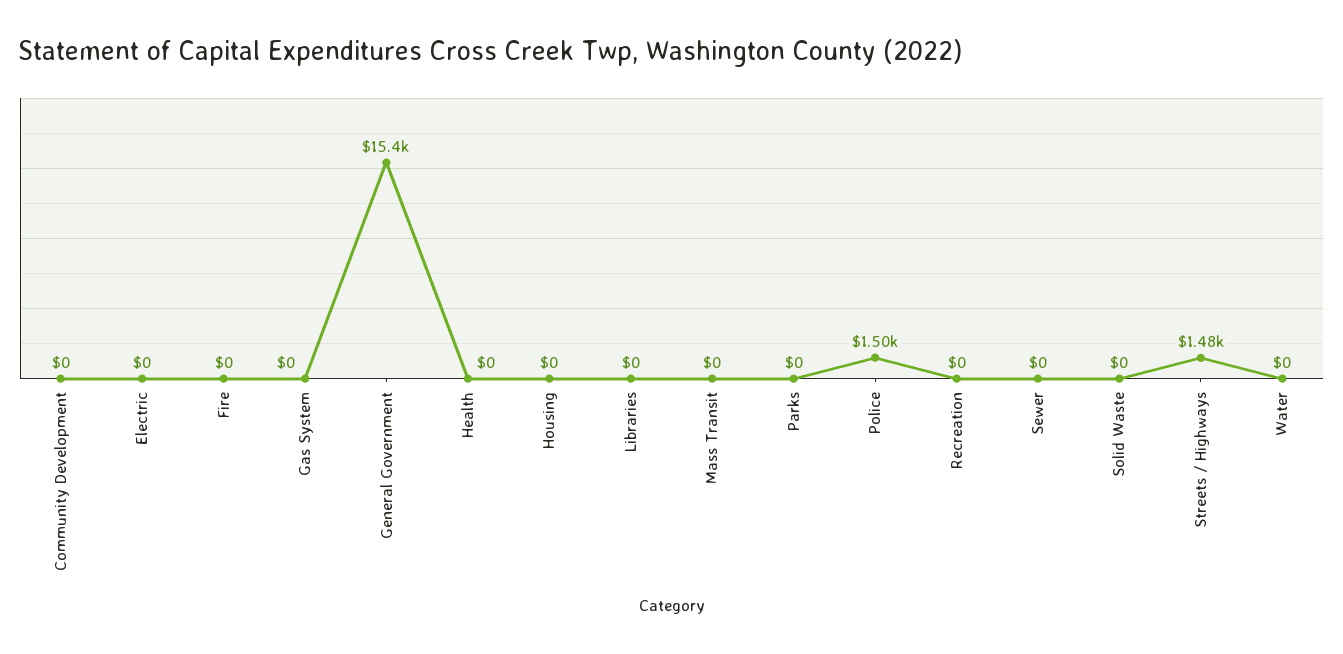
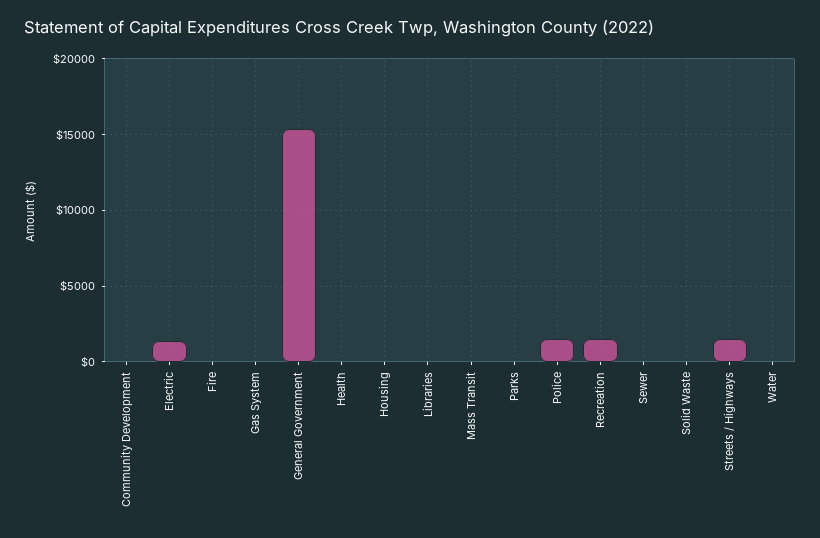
Electric: 0 -> 1500
Recreation: 0 -> 1500

